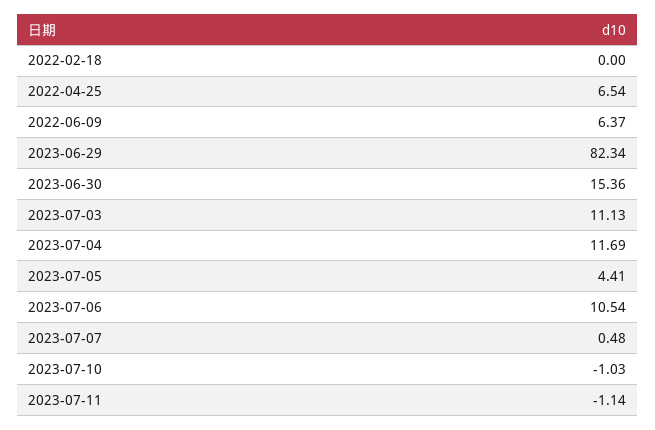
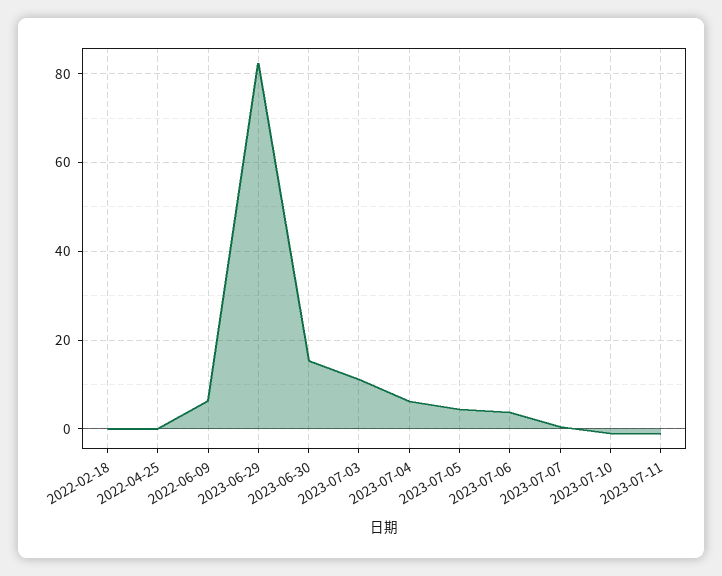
2022-04-25: 6.54 -> 0
2023-07-04: 11.69 -> 6
2023-07-06: 10.54 -> 4

